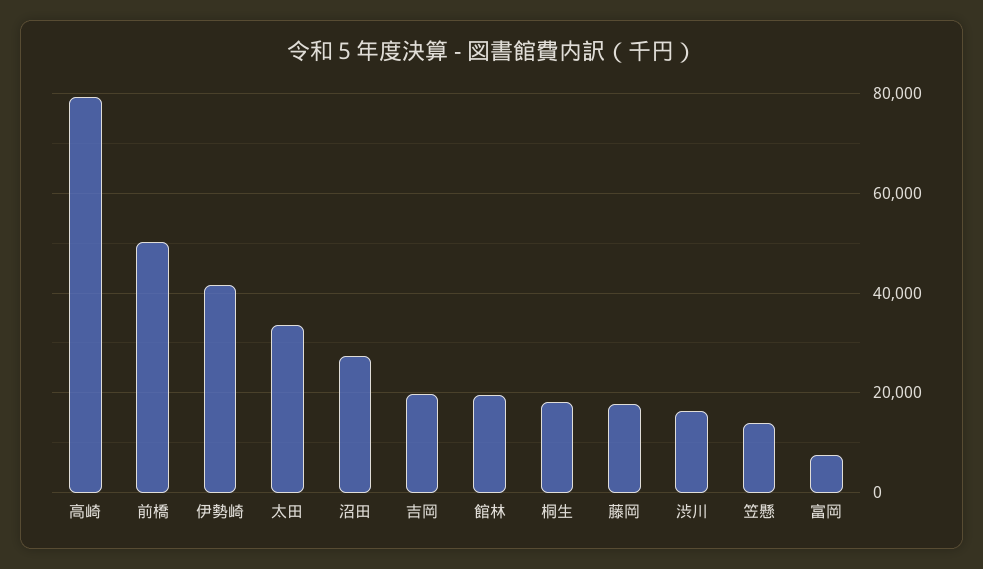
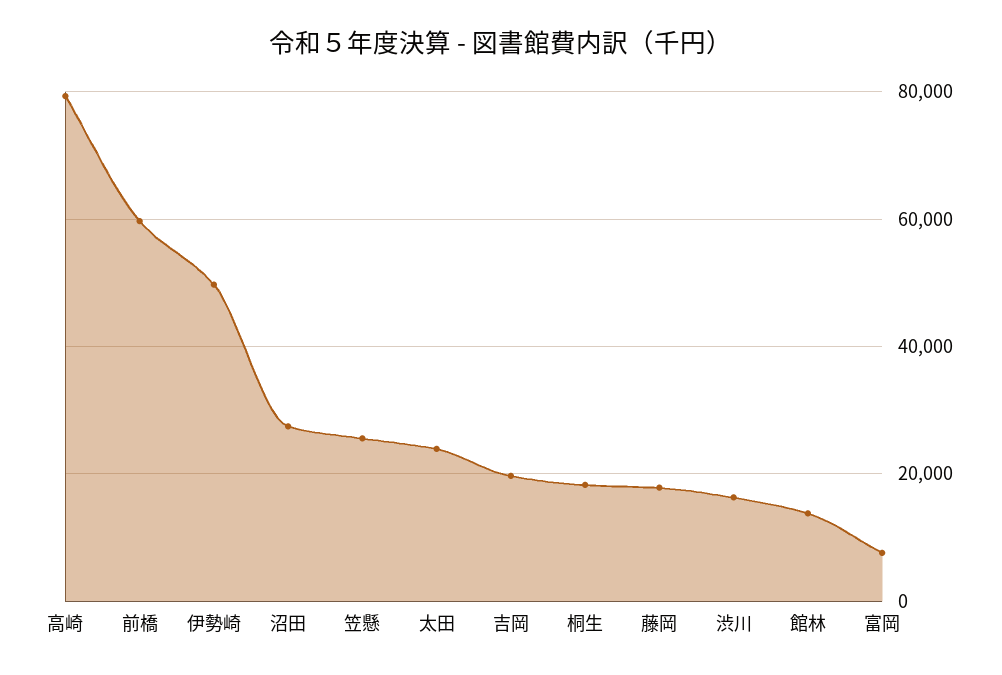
前橋: 50000 -> 60000
伊勢崎: 42000 -> 50000
太田: 34000 -> 24000
館林: 20000 -> 14000
笠懸: 14000 -> 26000

